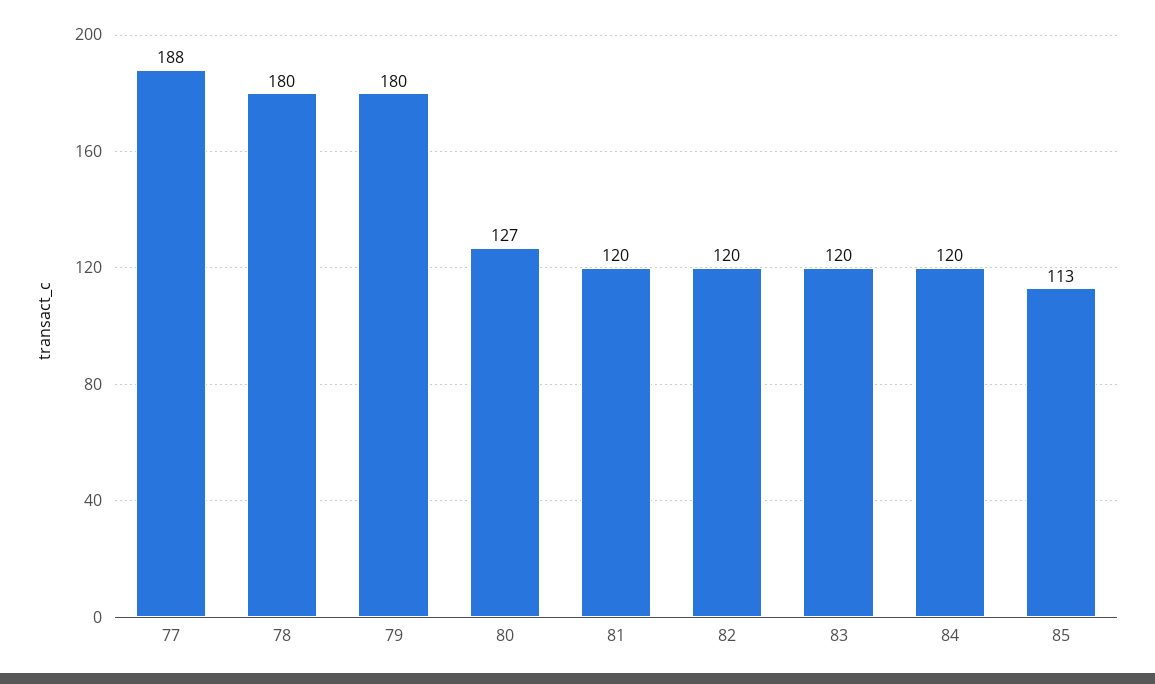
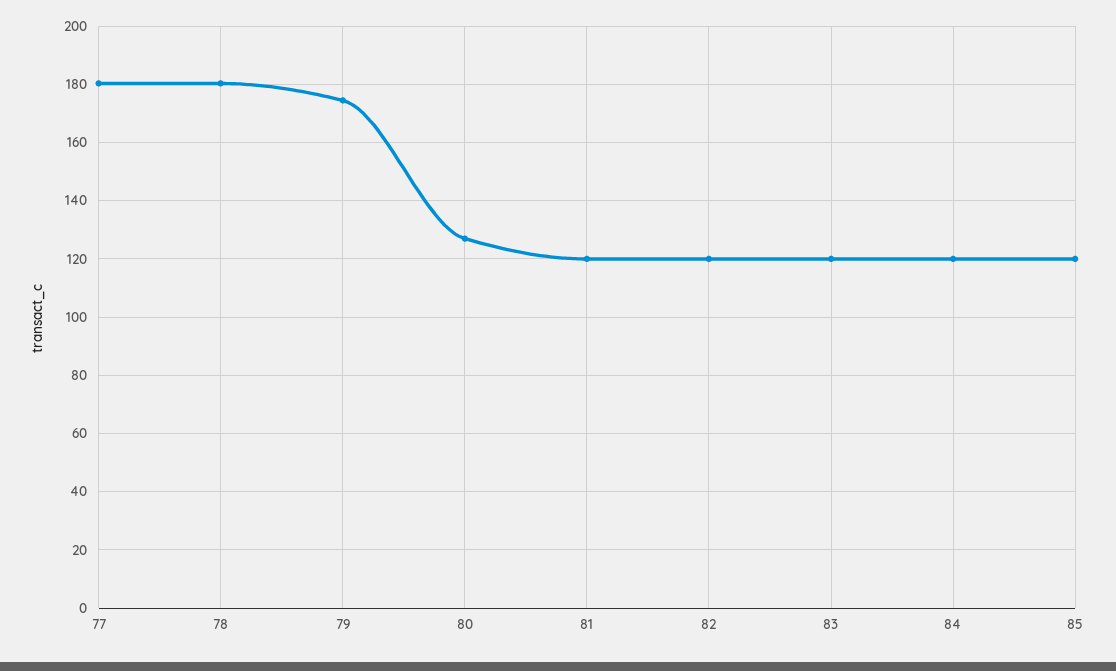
77: 188 -> 180
79: 180 -> 175
85: 113 -> 120

